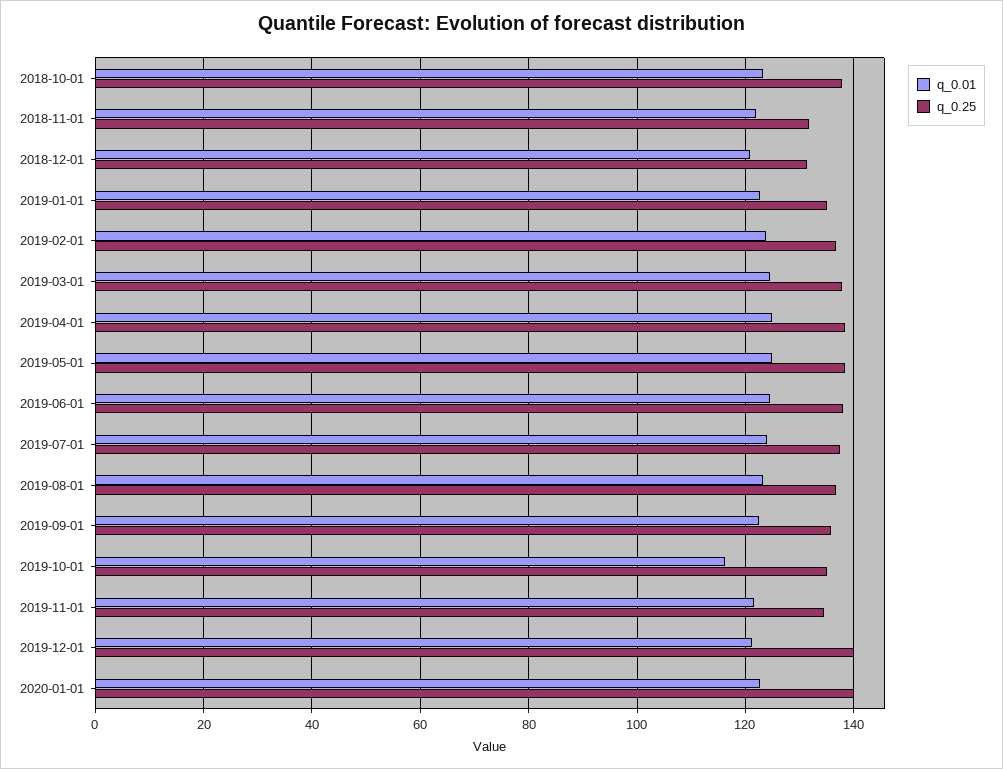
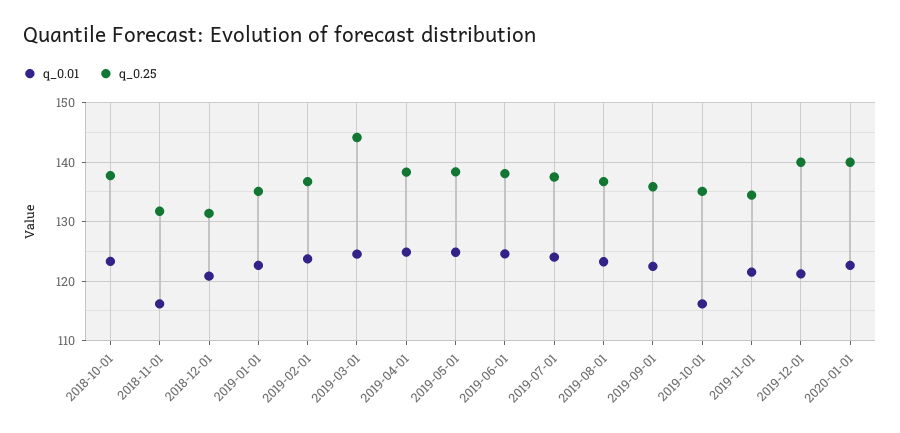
q_0.01, 2018-11-01: 122 -> 116
q_0.25, 2019-03-01: 138 -> 144

